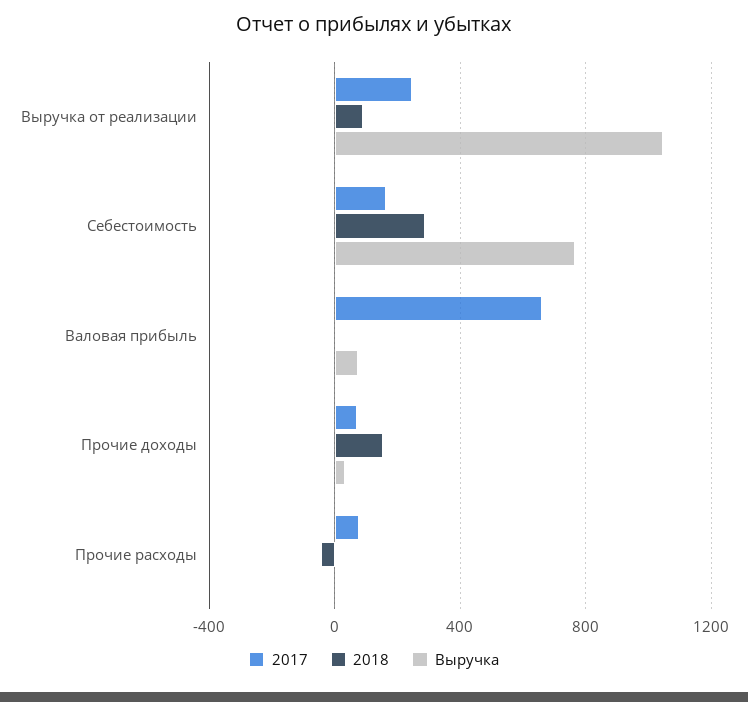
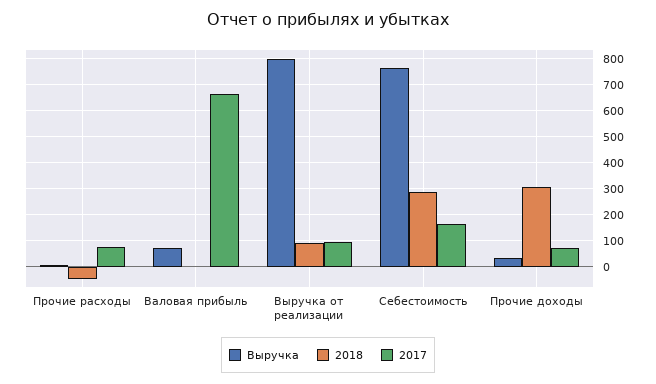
2017, Выручка от реализации: 250 -> 100
Выручка, Выручка от реализации: 1050 -> 800
2018, Прочие доходы: 150 -> 300

